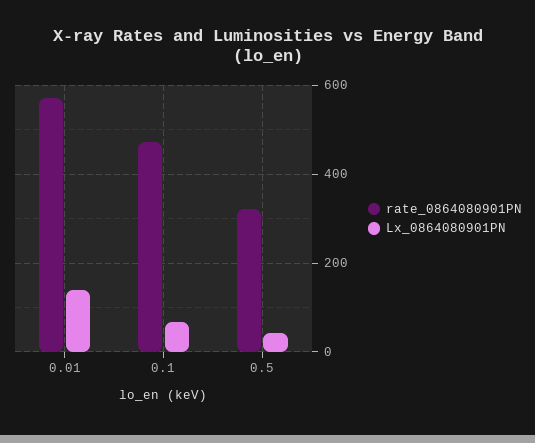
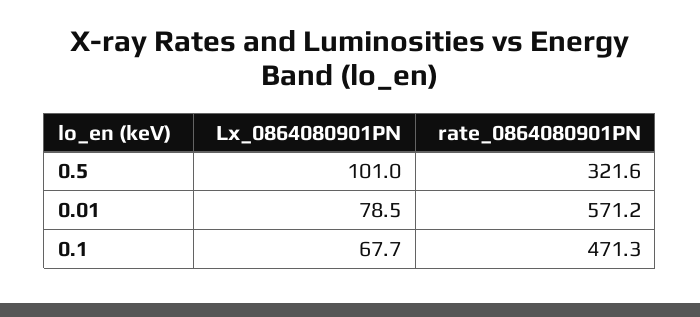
Lx_0864080901PN, 0.01: 140 -> 78.5
Lx_0864080901PN, 0.5: 40 -> 101

